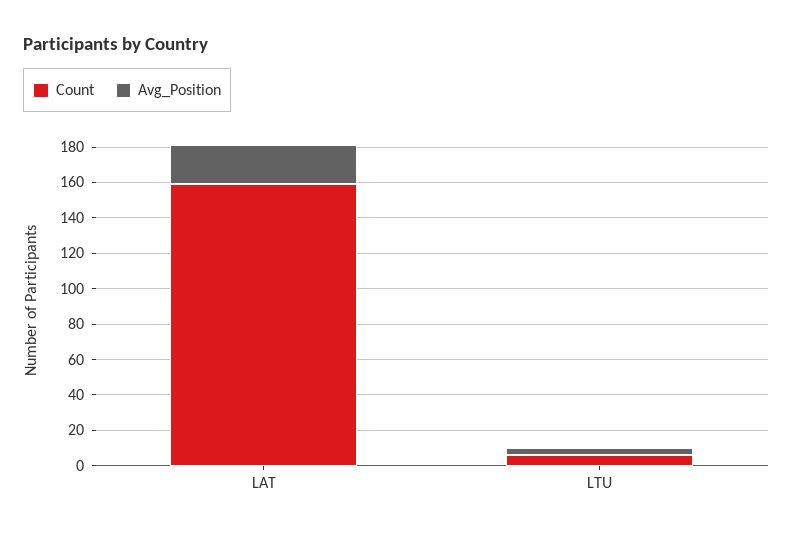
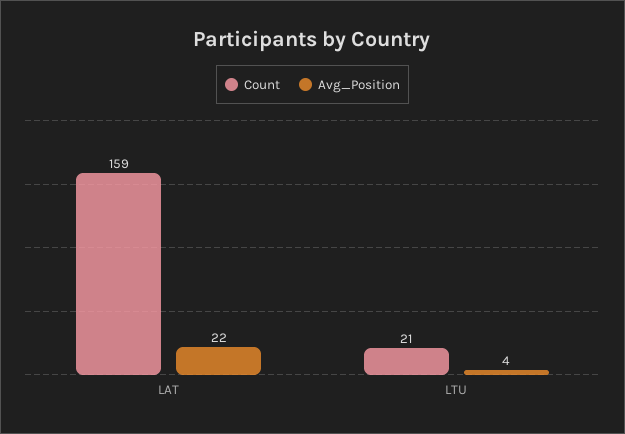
Count, LTU: 5 -> 21

